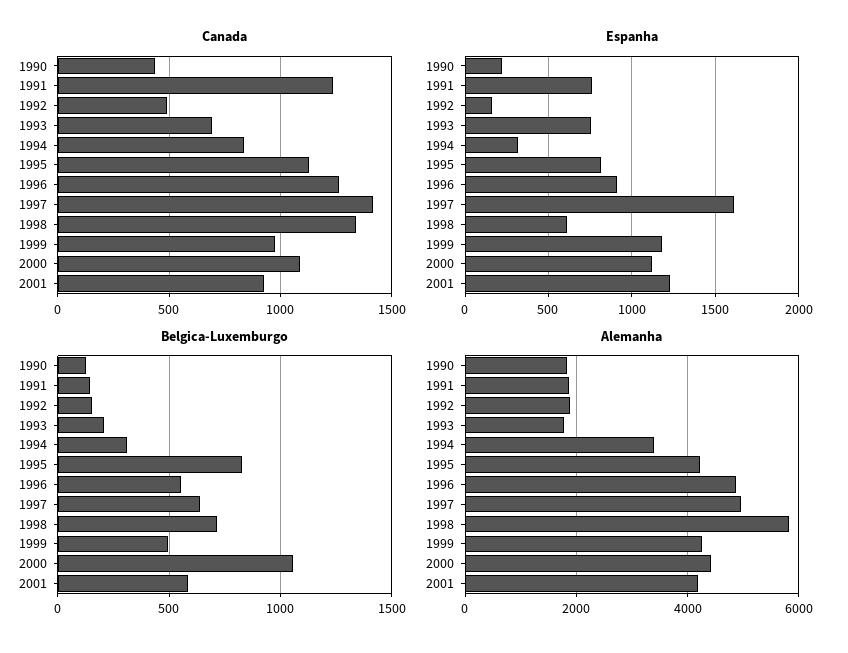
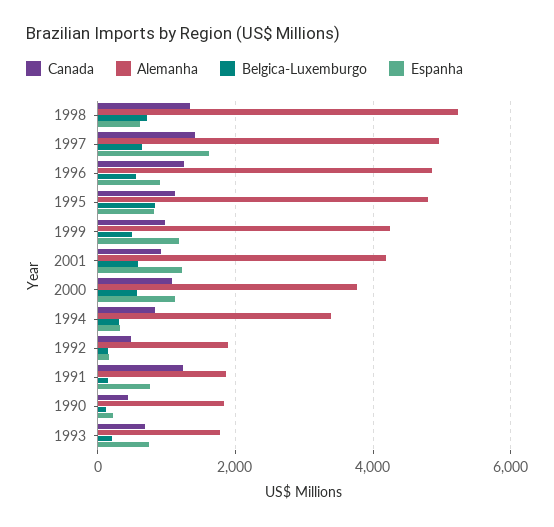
Belgica-Luxemburgo, 2000: 1050 -> 600
Alemanha, 1995: 4200 -> 4800
Alemanha, 1998: 5800 -> 5200
Alemanha, 2000: 4400 -> 3800

